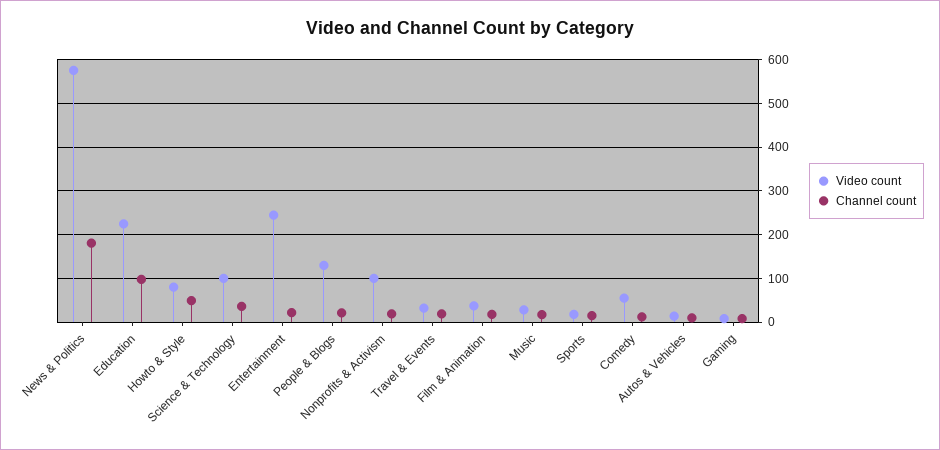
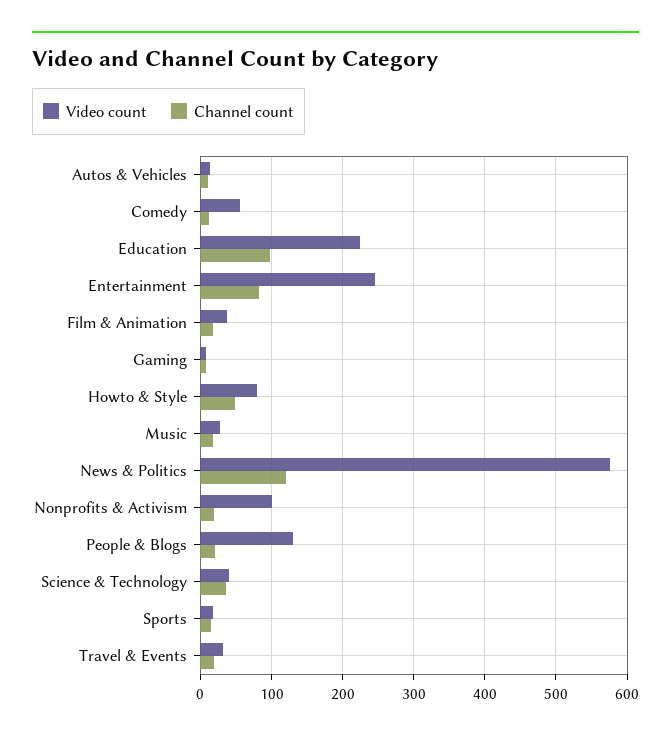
Channel count, News & Politics: 180 -> 120
Video count, Science & Technology: 100 -> 40
Channel count, Entertainment: 20 -> 80

